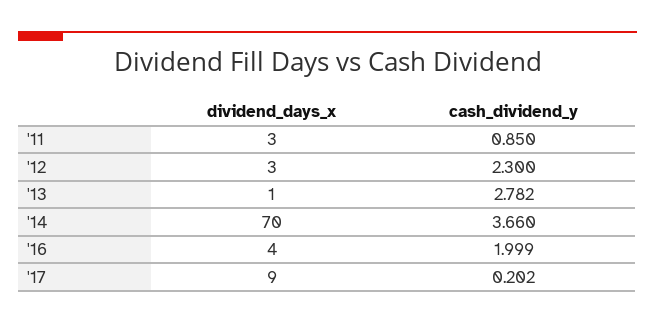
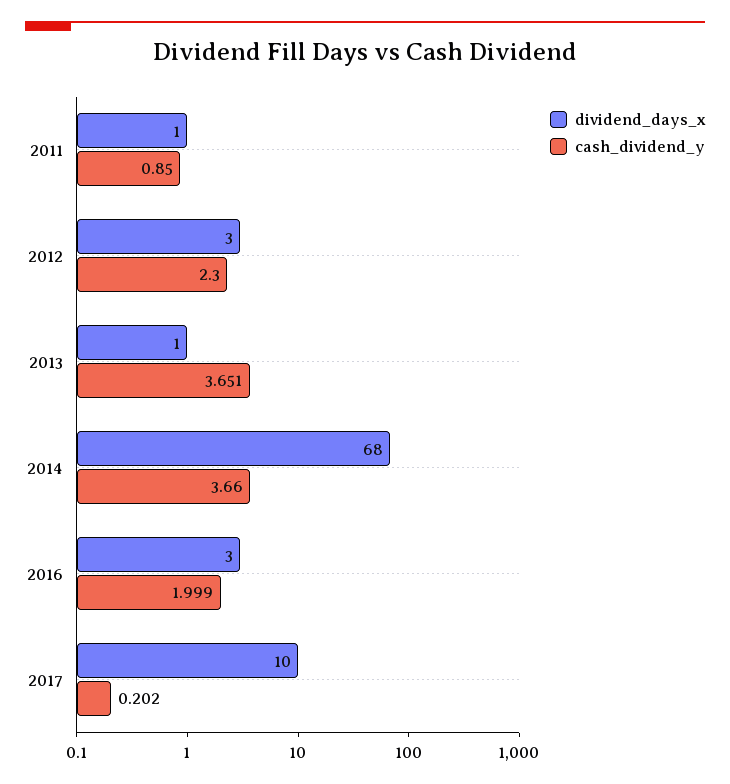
dividend_days_x, '11: 3 -> 1
cash_dividend_y, '13: 2.782 -> 3.651
dividend_days_x, '14: 70 -> 68
dividend_days_x, '16: 4 -> 3
dividend_days_x, '17: 9 -> 10

